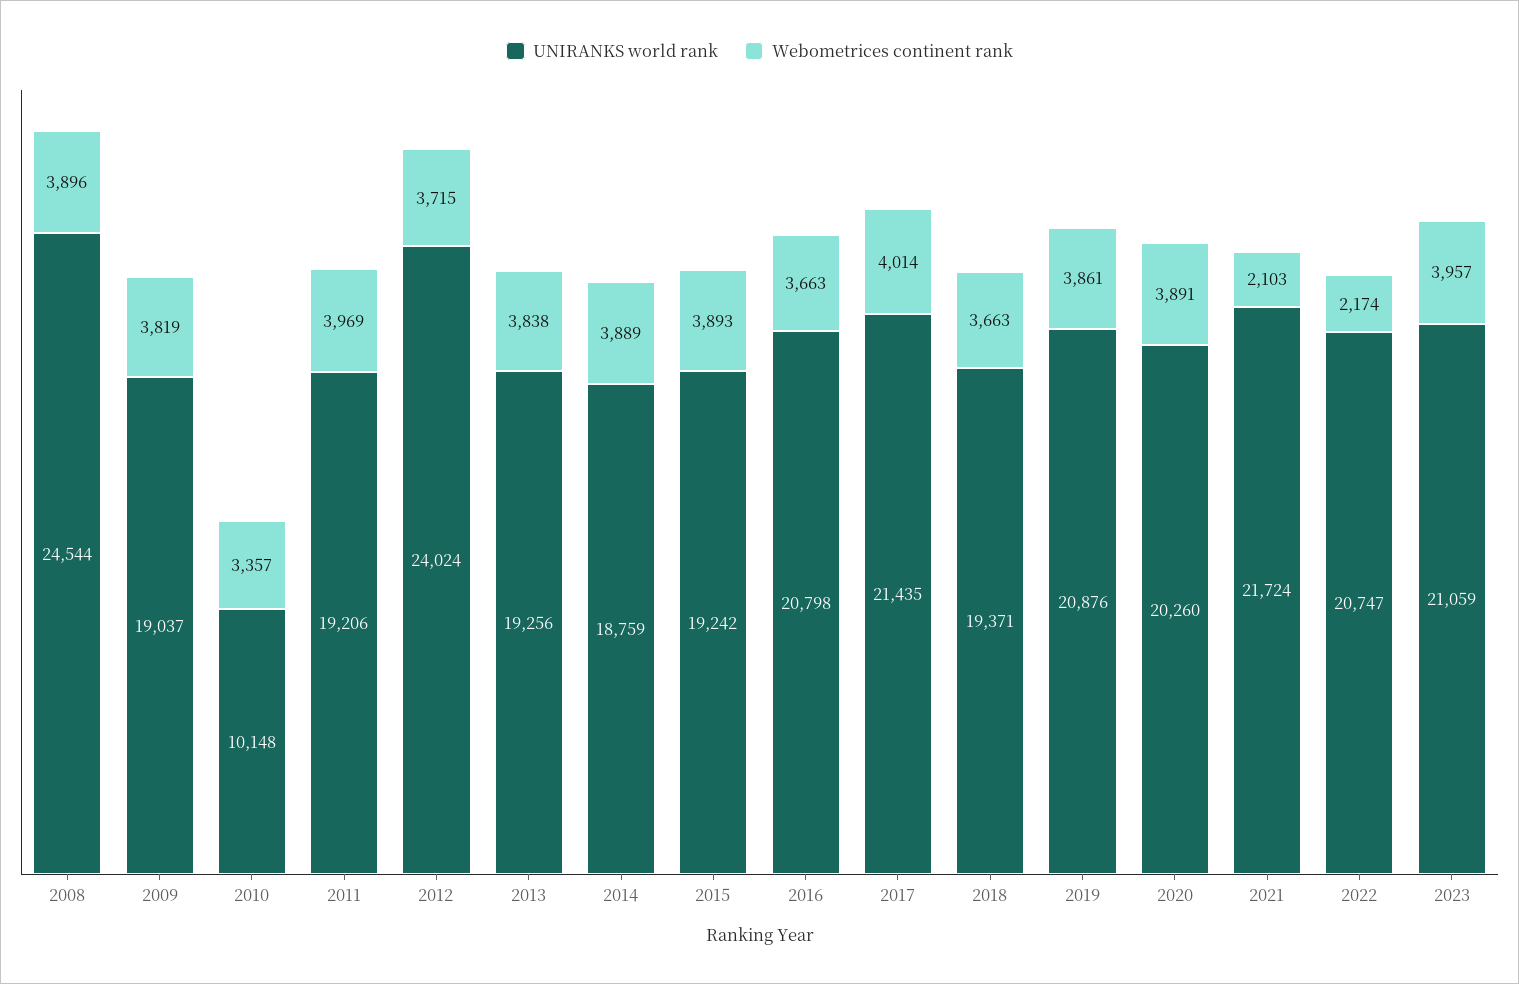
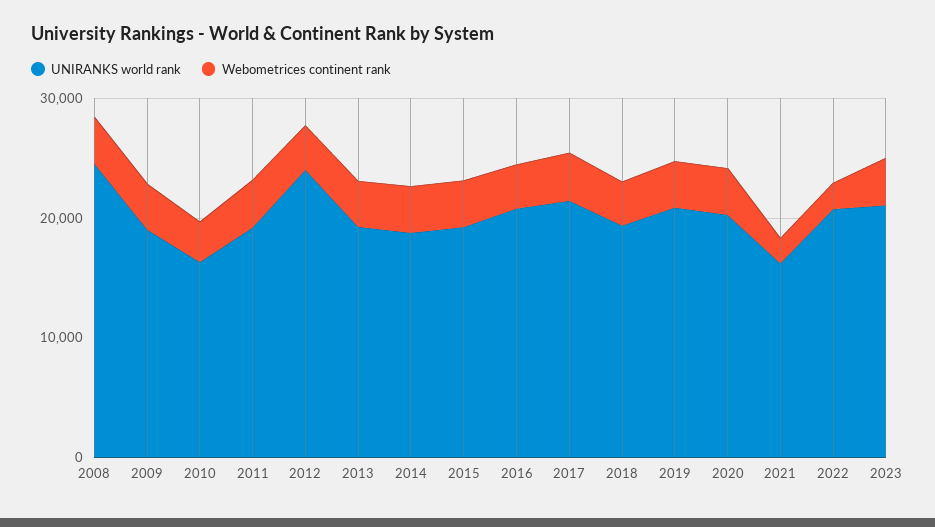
UNIRANKS world rank, 2010: 10148 -> 16000
UNIRANKS world rank, 2021: 21724 -> 16000

